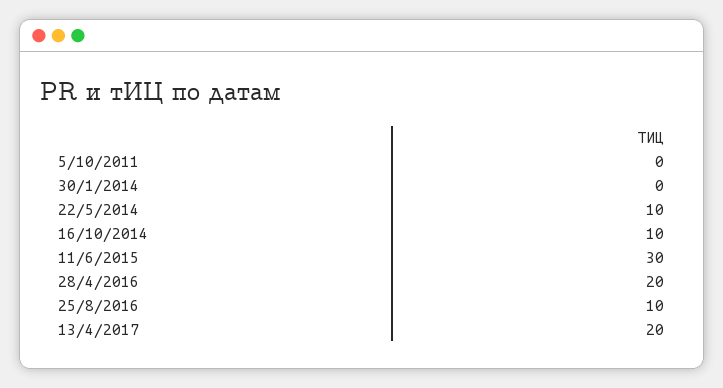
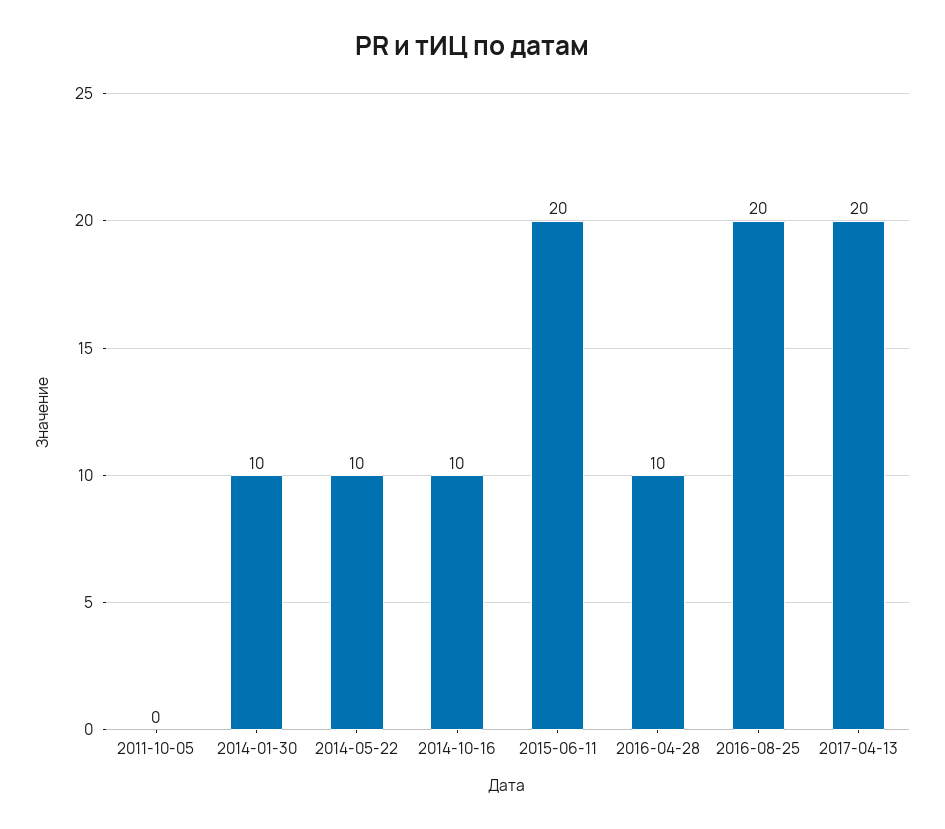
30/1/2014: 0 -> 10
11/6/2015: 30 -> 20
28/4/2016: 20 -> 10
25/8/2016: 10 -> 20

